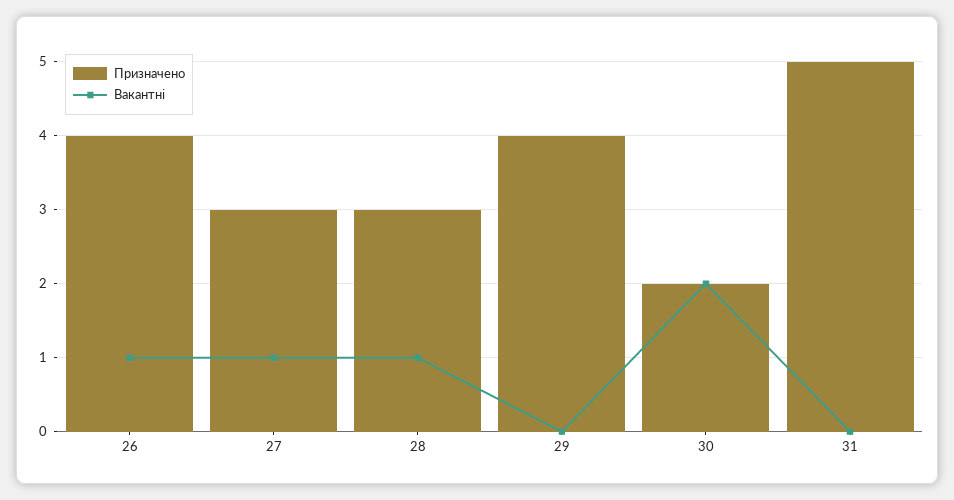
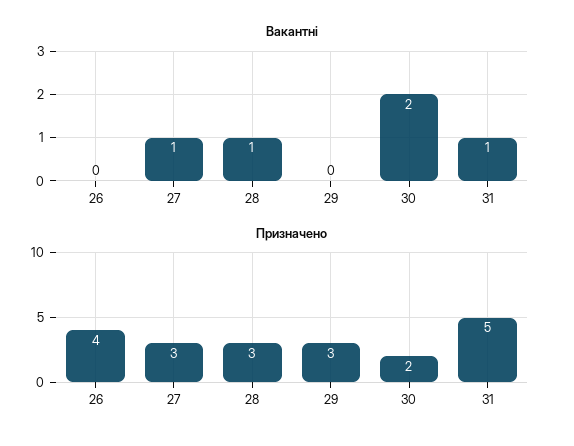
Вакантні, 26: 1 -> 0
Призначено, 29: 4 -> 3
Вакантні, 31: 0 -> 1

